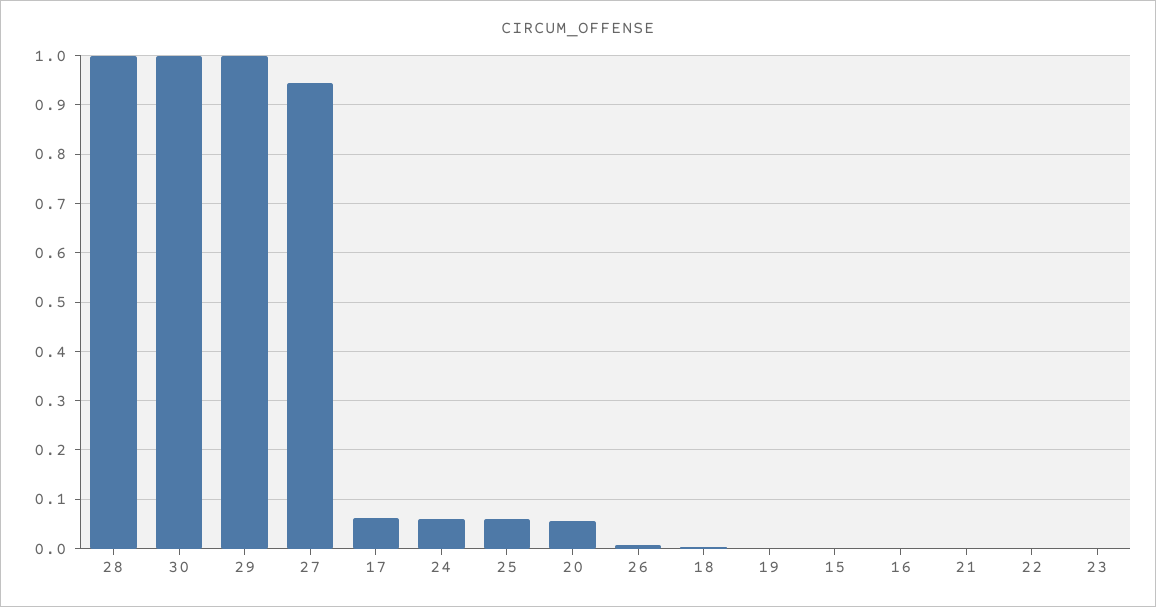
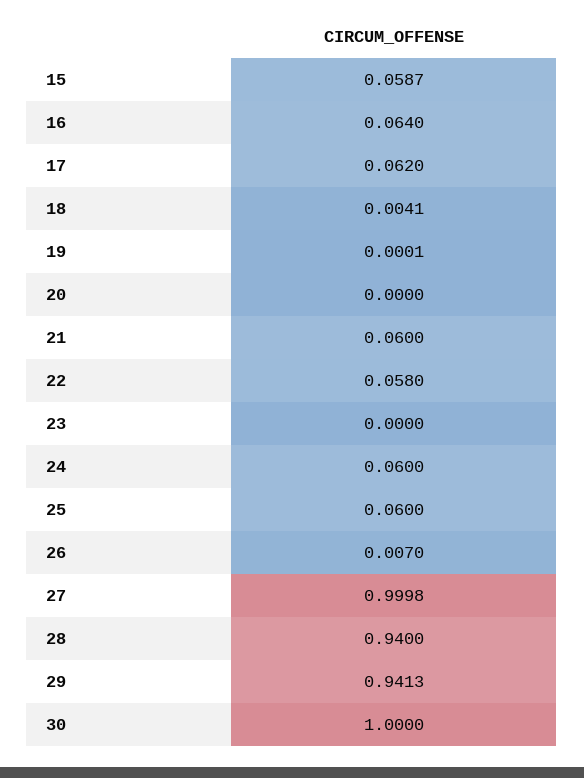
28: 1 -> 0.94
29: 1 -> 0.9413
27: 0.94 -> 0.9998
20: 0.06 -> 0
15: 0 -> 0.0587
16: 0 -> 0.064
21: 0 -> 0.06
22: 0 -> 0.058

